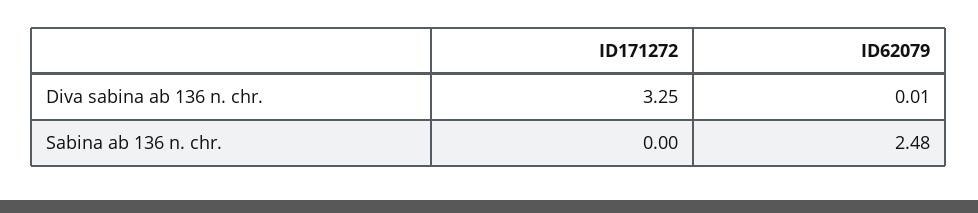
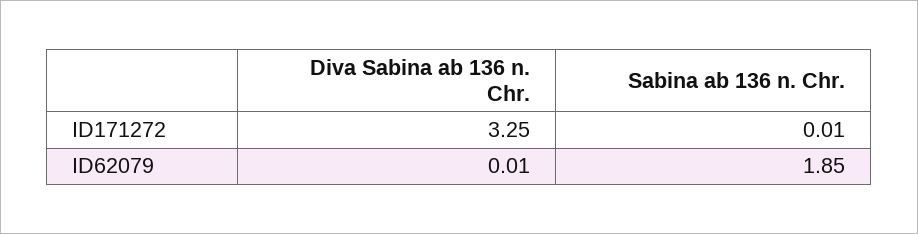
ID171272, Sabina ab 136 n. chr.: 0 -> 0.01
ID62079, Sabina ab 136 n. chr.: 2.48 -> 1.85

